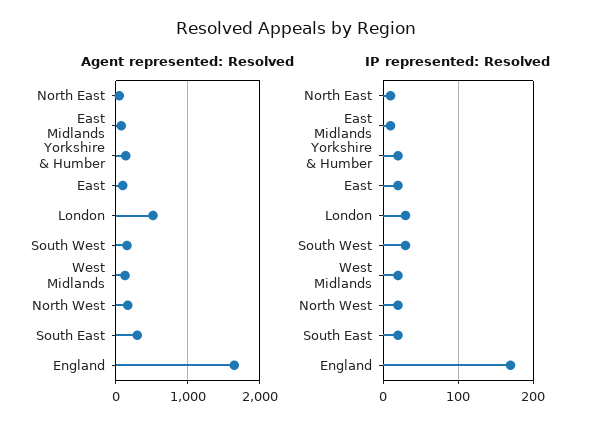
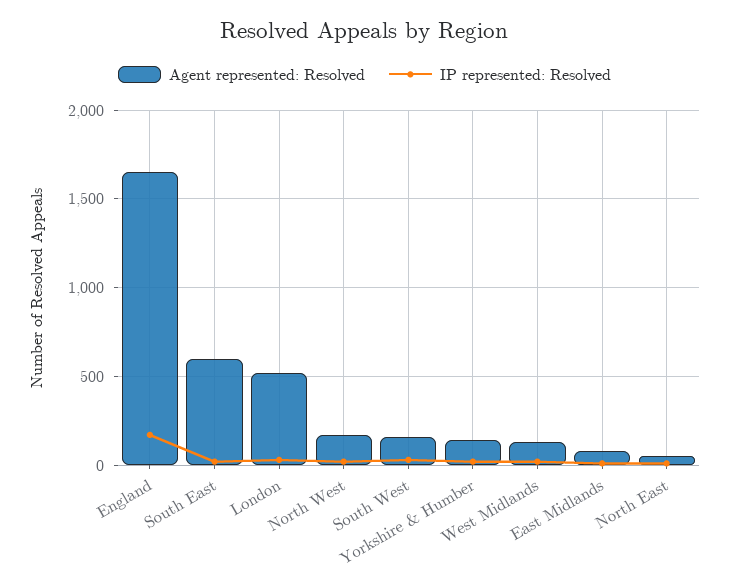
Agent represented: Resolved, East: 100 -> none
Agent represented: Resolved, South East: 300 -> 600
IP represented: Resolved, East: 20 -> none

